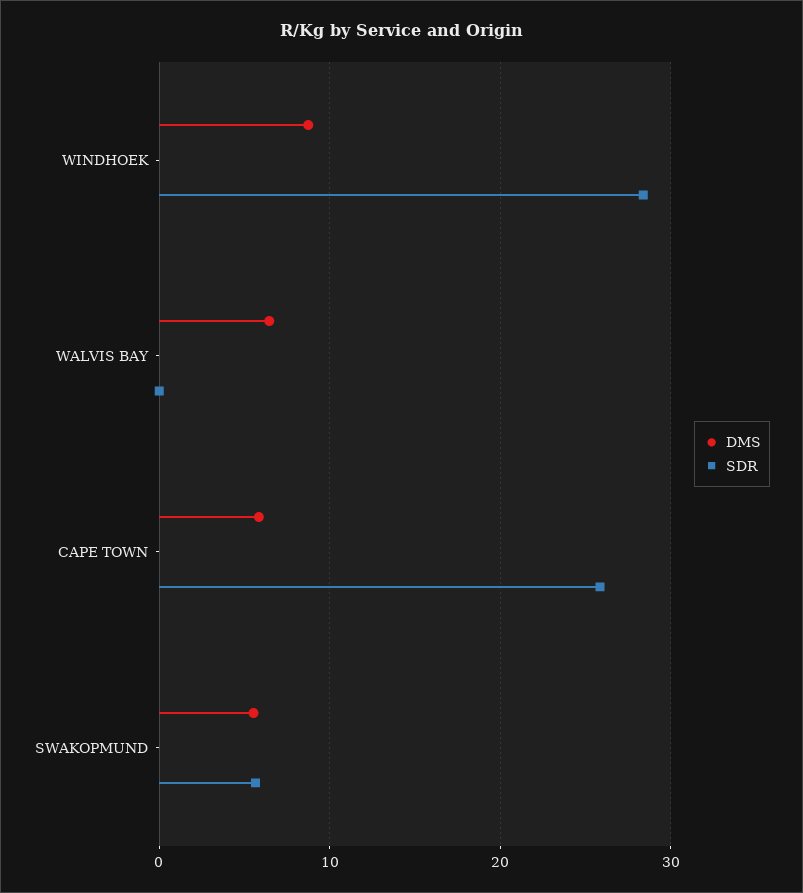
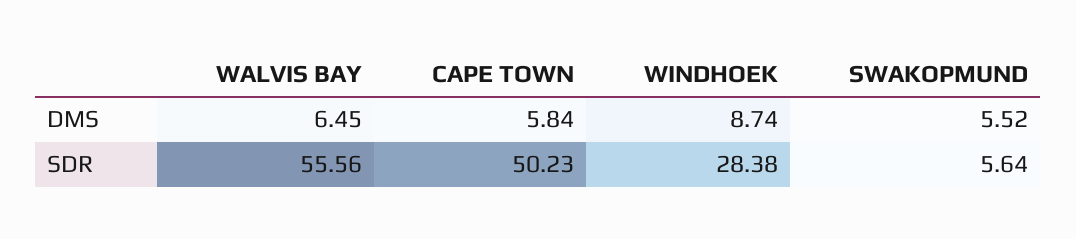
SDR, WALVIS BAY: 0 -> 55.56
SDR, CAPE TOWN: 26 -> 50.23

